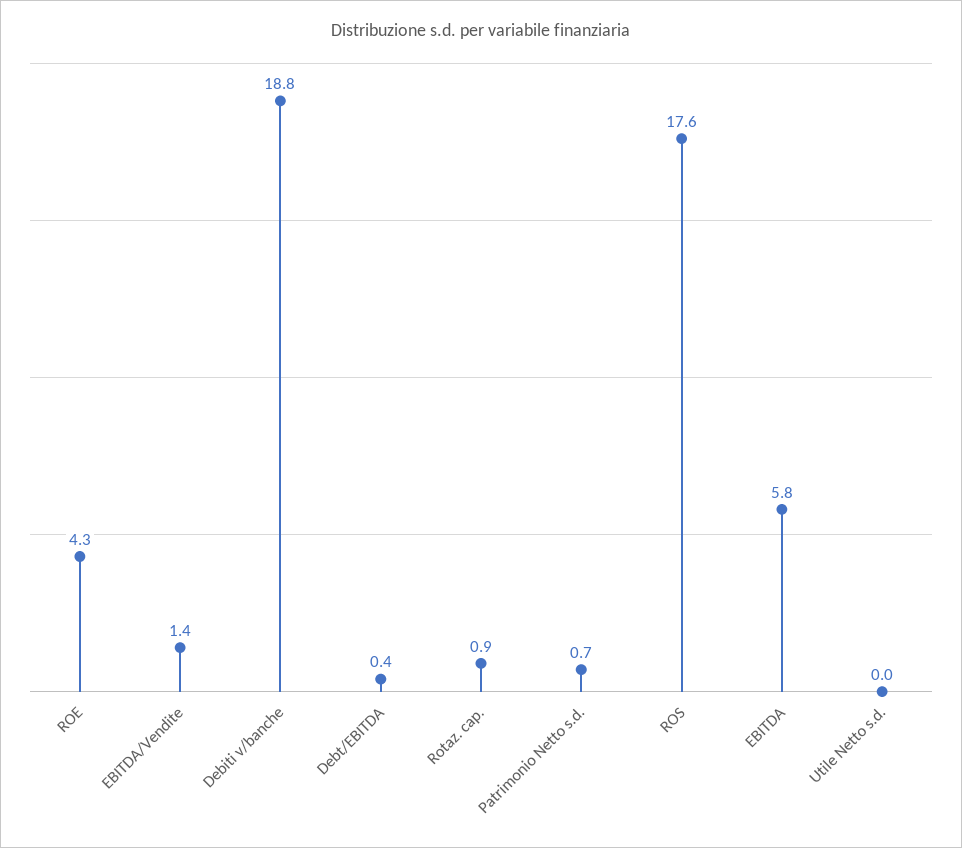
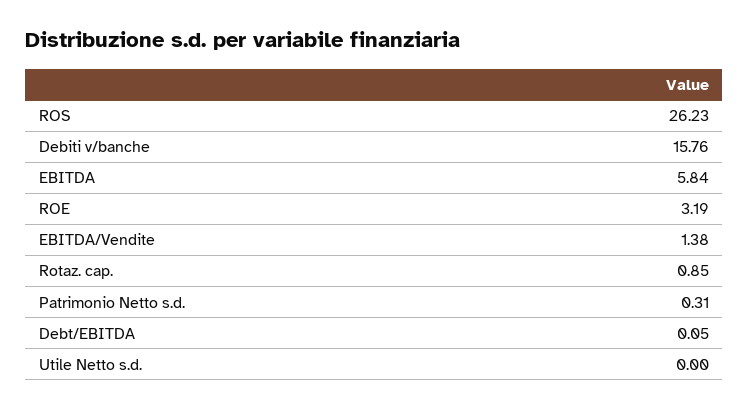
ROE: 4.3 -> 3.19
Debiti v/banche: 18.8 -> 15.76
Debt/EBITDA: 0.4 -> 0.05
Patrimonio Netto s.d.: 0.7 -> 0.31
ROS: 17.6 -> 26.23

